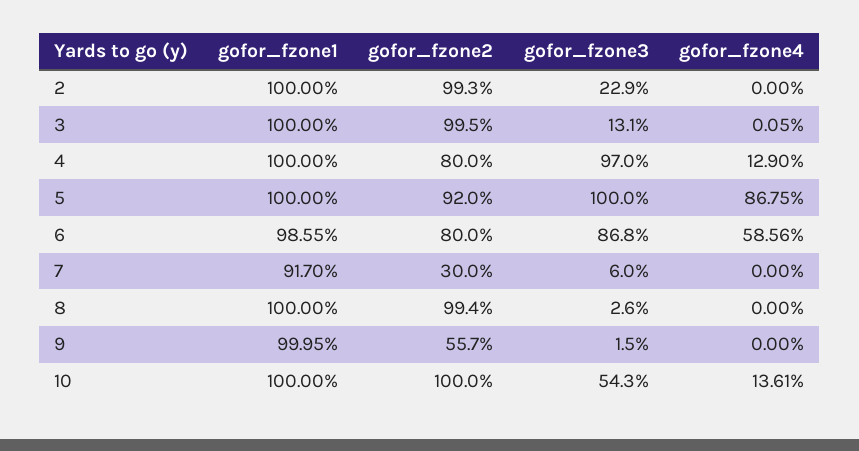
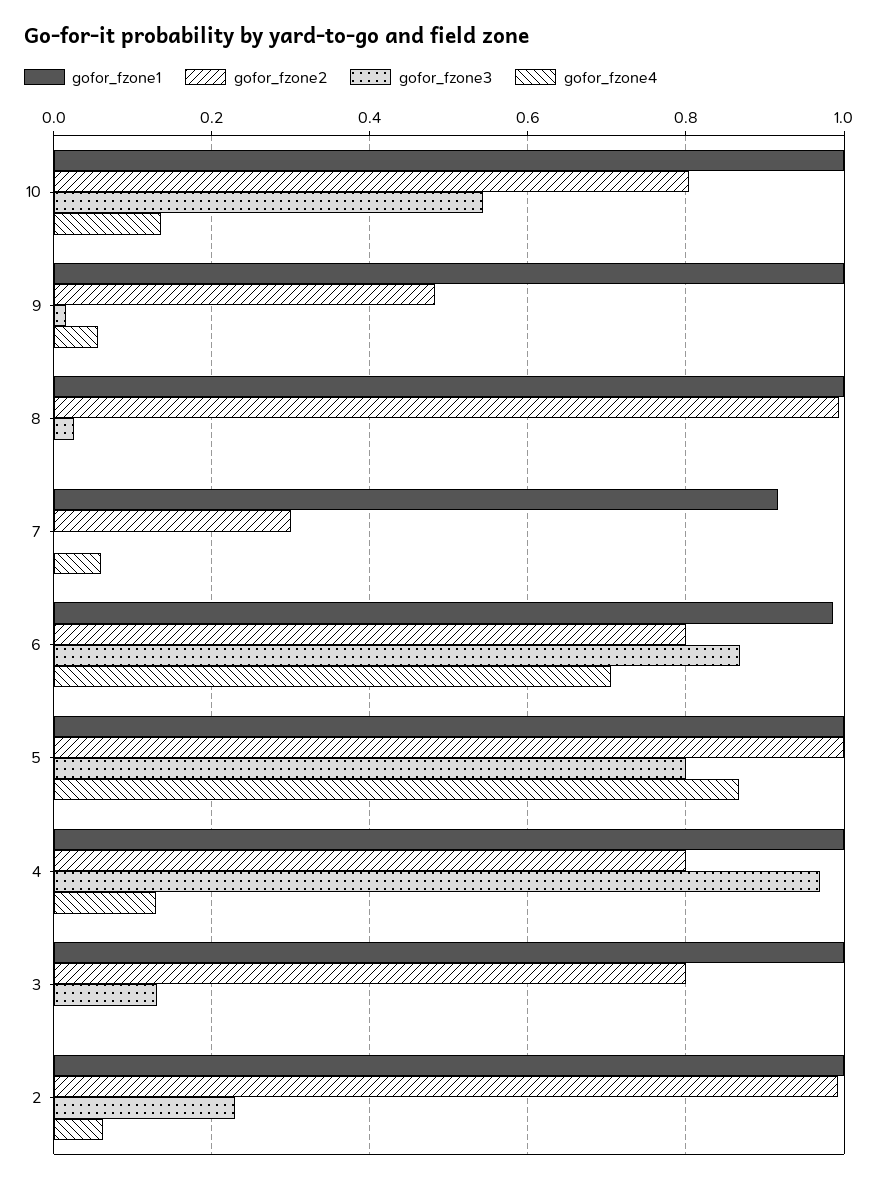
gofor_fzone4, 2: 0 -> 0.06
gofor_fzone2, 3: 0.995 -> 0.8
gofor_fzone2, 5: 0.92 -> 1
gofor_fzone3, 5: 1 -> 0.8
gofor_fzone4, 6: 0.5856 -> 0.7
gofor_fzone3, 7: 0.06 -> 0
gofor_fzone4, 7: 0 -> 0.06
gofor_fzone2, 9: 0.557 -> 0.48
gofor_fzone4, 9: 0 -> 0.06
gofor_fzone2, 10: 1 -> 0.8

